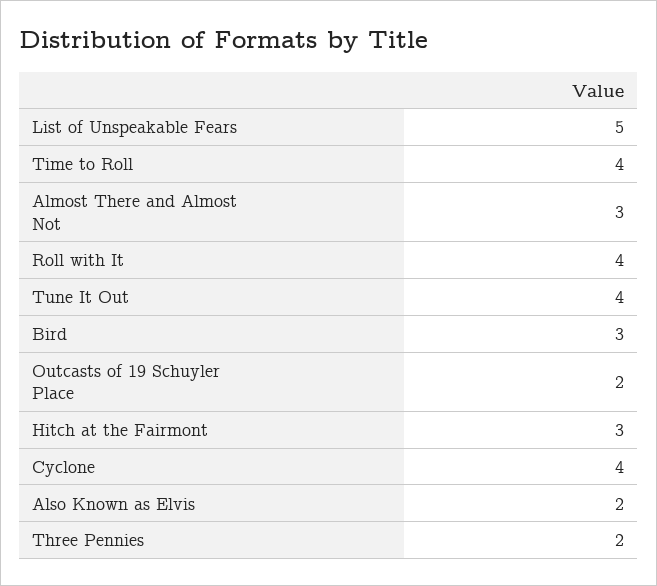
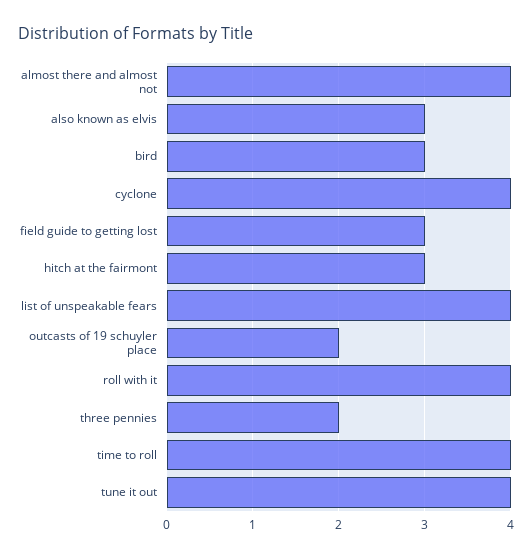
List of Unspeakable Fears: 5 -> 4
Almost There and Almost Not: 3 -> 4
Also Known as Elvis: 2 -> 3
field guide to getting lost: none -> 3

